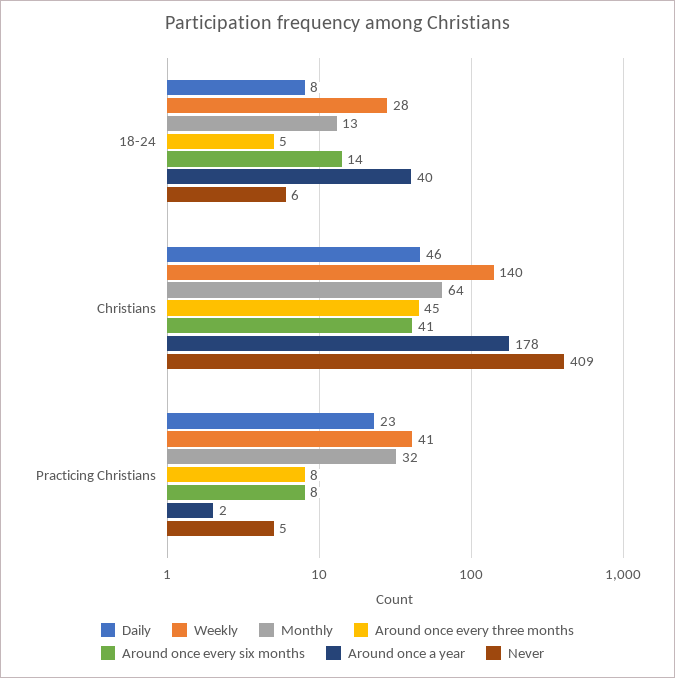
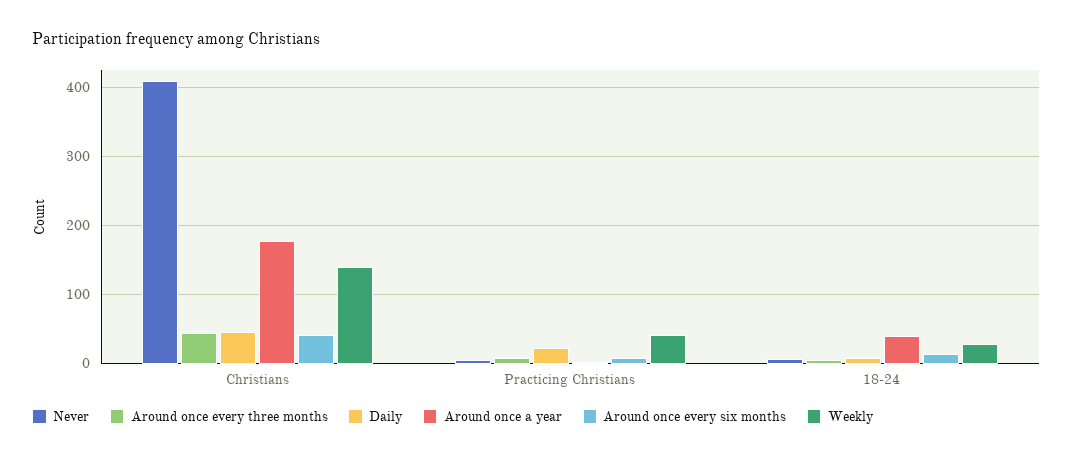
Monthly, 18-24: 13 -> none
Monthly, Christians: 64 -> none
Monthly, Practicing Christians: 32 -> none

